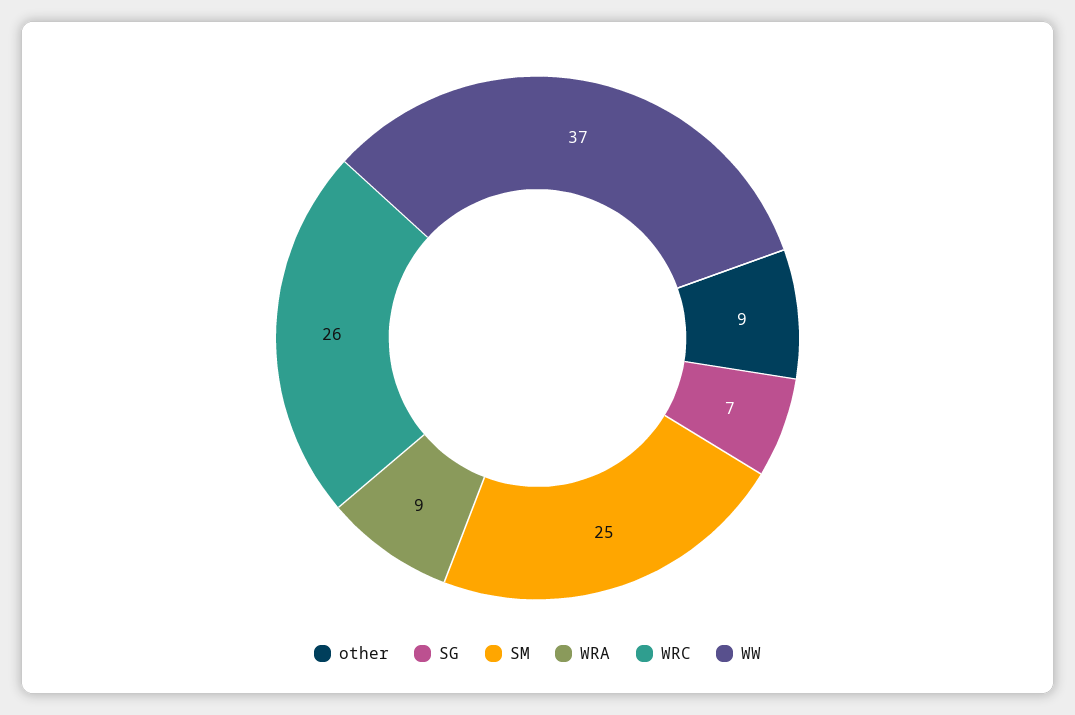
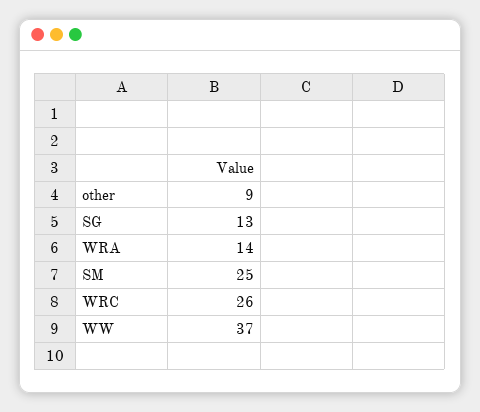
SG: 7 -> 13
WRA: 9 -> 14

